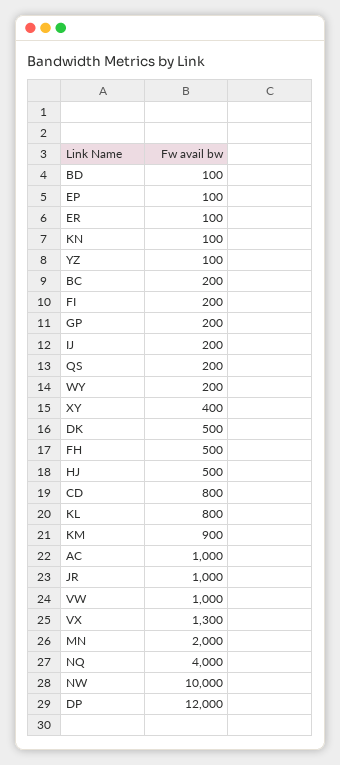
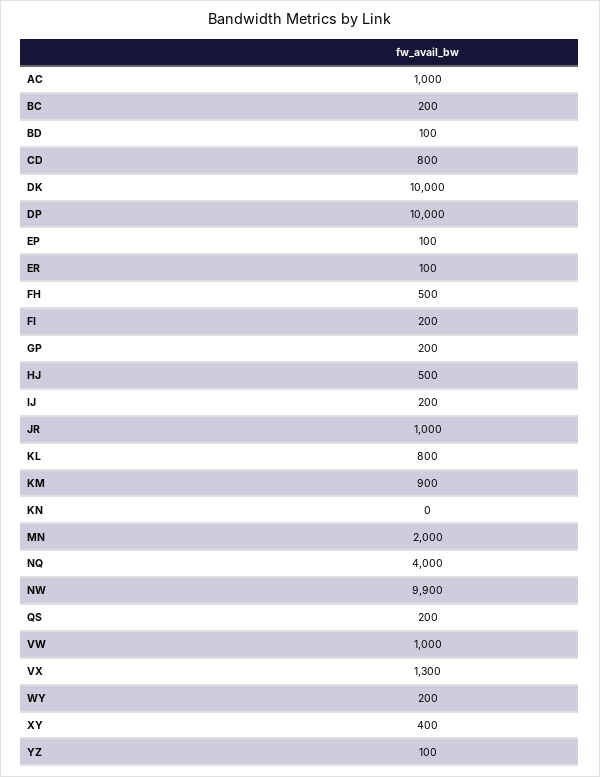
KN: 100 -> 0
DK: 500 -> 10000
NW: 10000 -> 9900
DP: 12000 -> 10000

